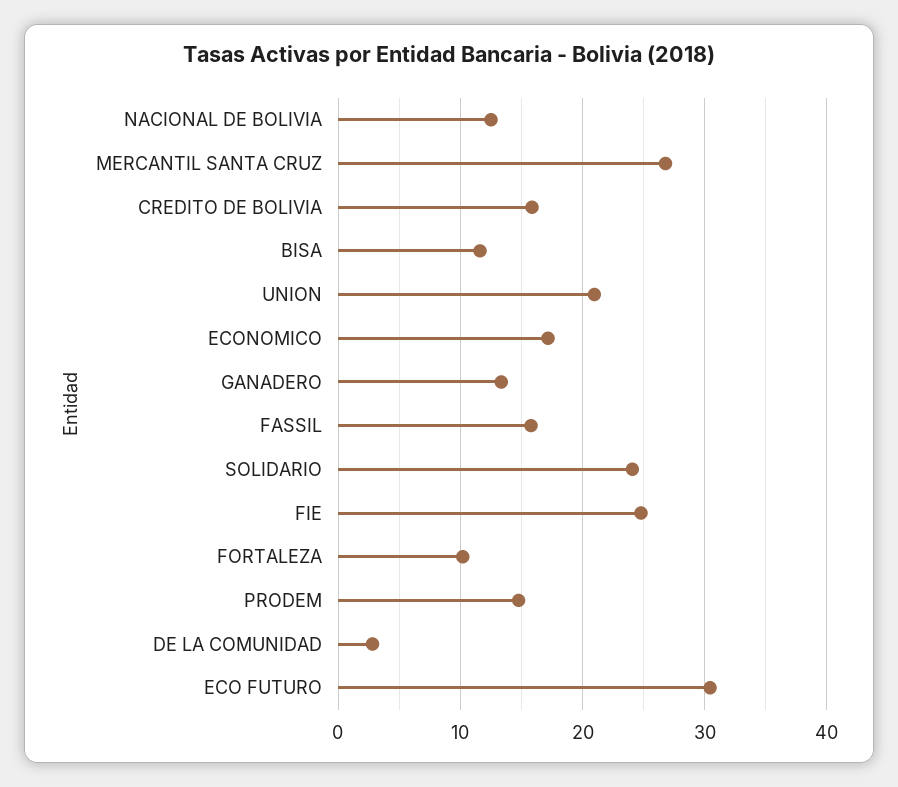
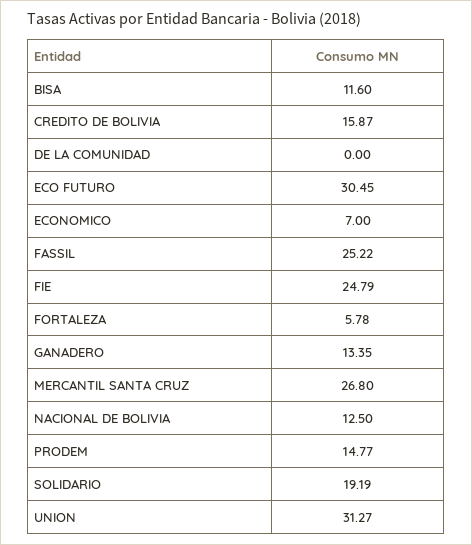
UNION: 21 -> 31.27
ECONOMICO: 17 -> 7
FASSIL: 16 -> 25.22
SOLIDARIO: 24 -> 19.19
FORTALEZA: 10 -> 5.78
DE LA COMUNIDAD: 3 -> 0

